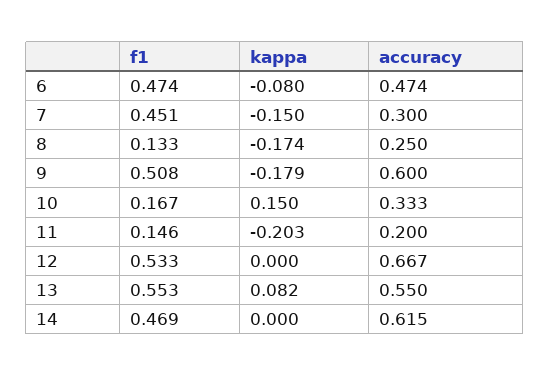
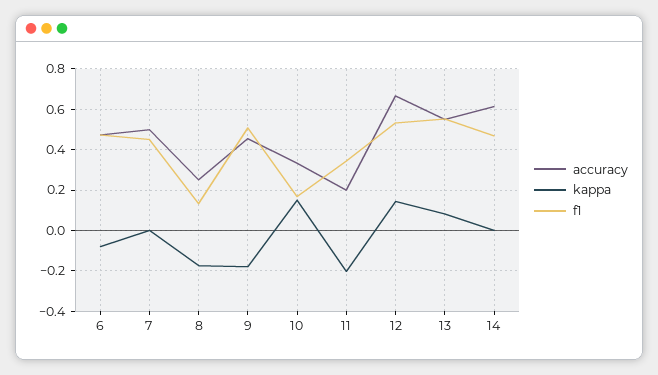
kappa, 7: -0.15 -> 0
accuracy, 7: 0.3 -> 0.5
accuracy, 9: 0.6 -> 0.45
f1, 11: 0.146 -> 0.35
kappa, 12: 0 -> 0.15

